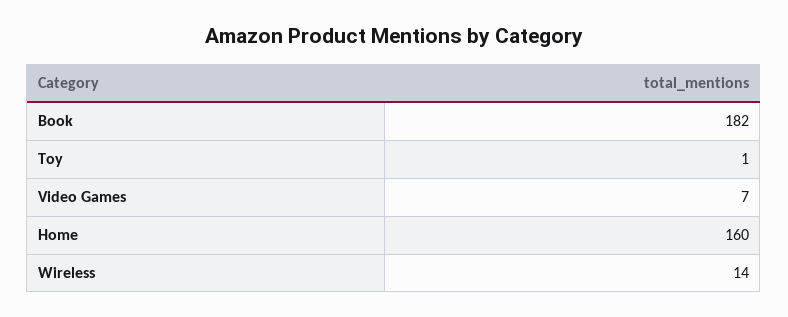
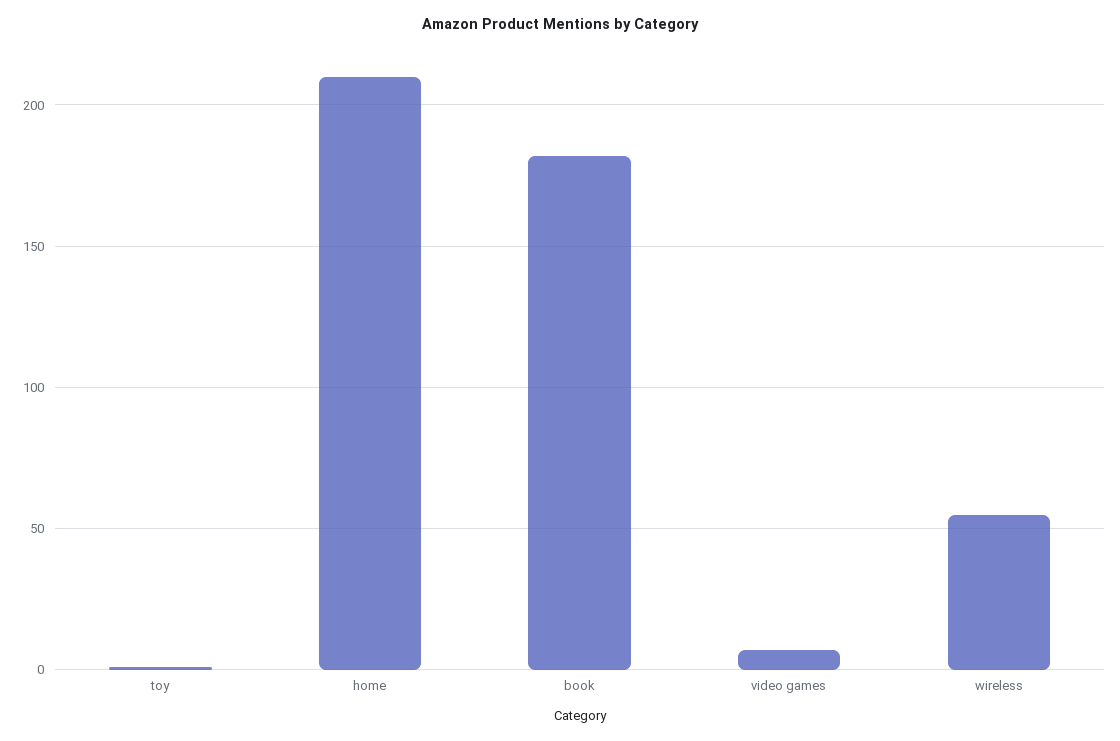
Home: 160 -> 210
Wireless: 14 -> 55

